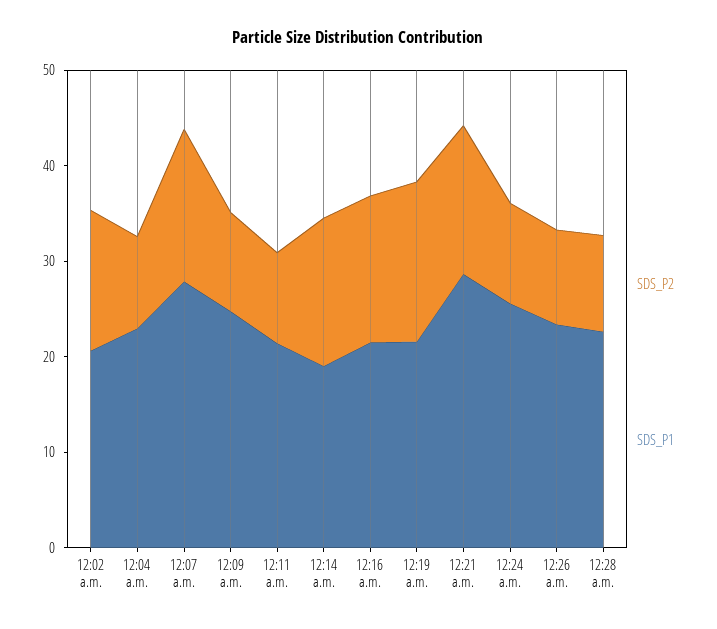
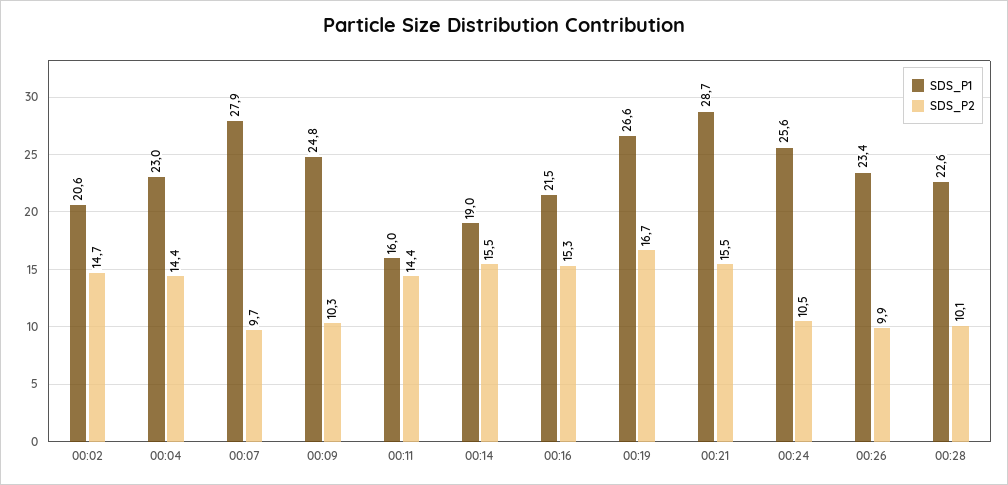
SDS_P2, 12:04 a.m.: 10 -> 14.4
SDS_P2, 12:07 a.m.: 16 -> 9.7
SDS_P2, 12:11 a.m.: 10 -> 14.4
SDS_P1, 12:11 a.m.: 22 -> 16
SDS_P1, 12:19 a.m.: 22 -> 26.6

